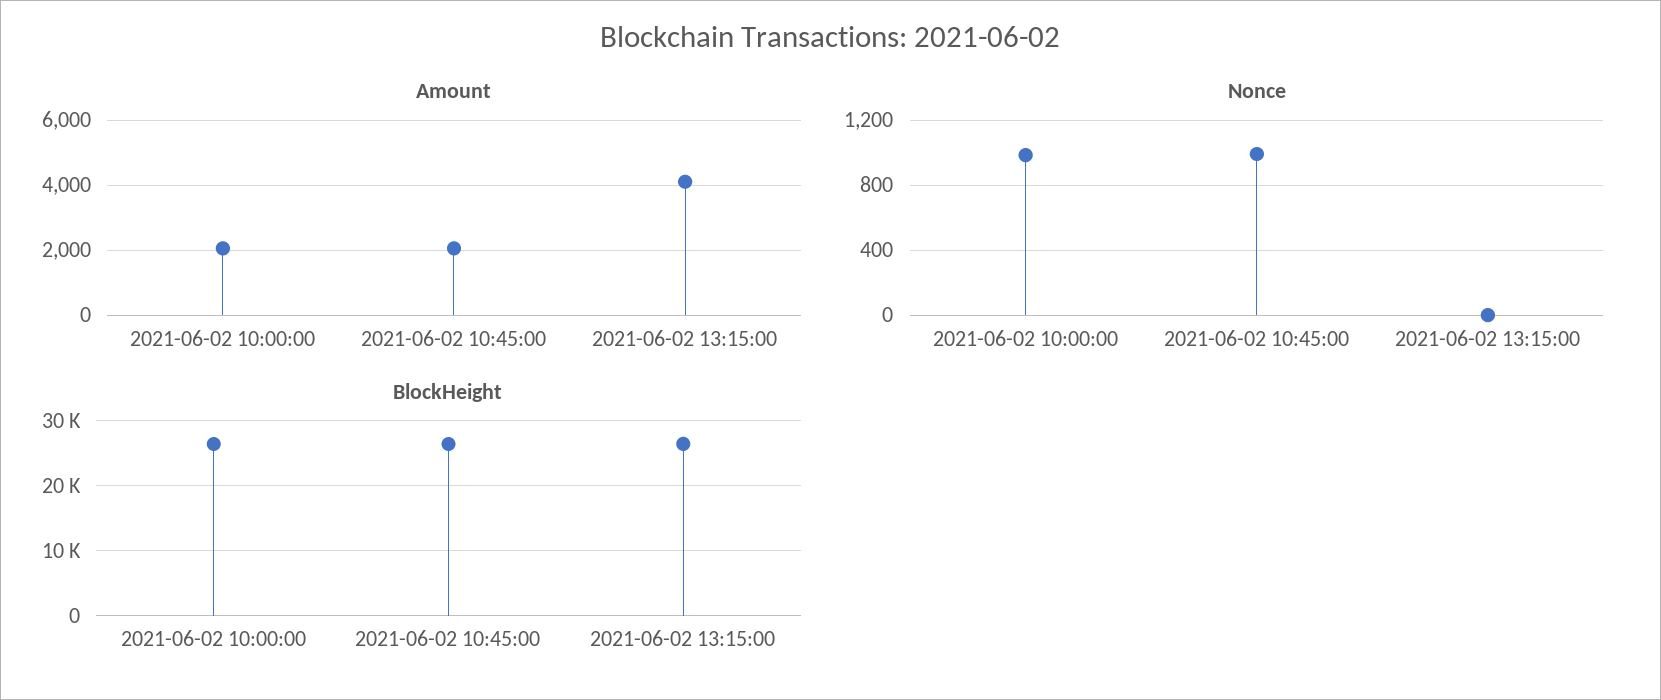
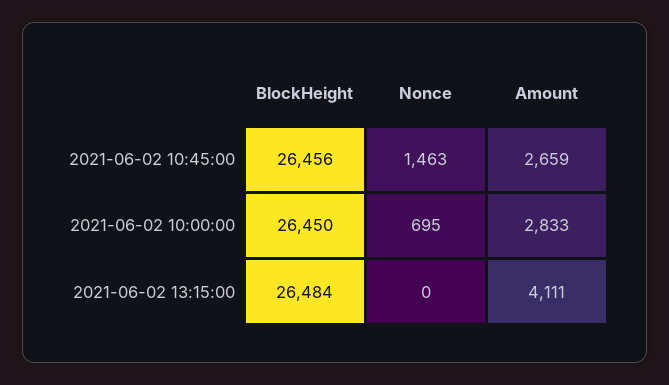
Amount, 2021-06-02 10:00:00: 2000 -> 2833
Amount, 2021-06-02 10:45:00: 2000 -> 2659
Nonce, 2021-06-02 10:00:00: 1000 -> 695
Nonce, 2021-06-02 10:45:00: 1000 -> 1463

